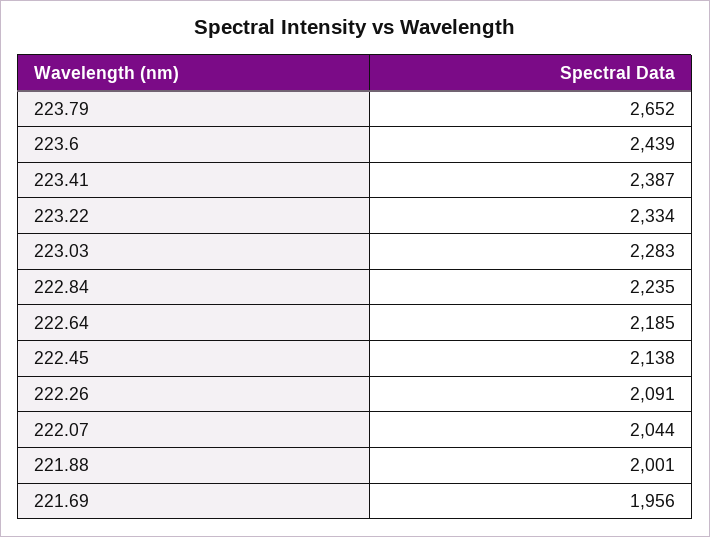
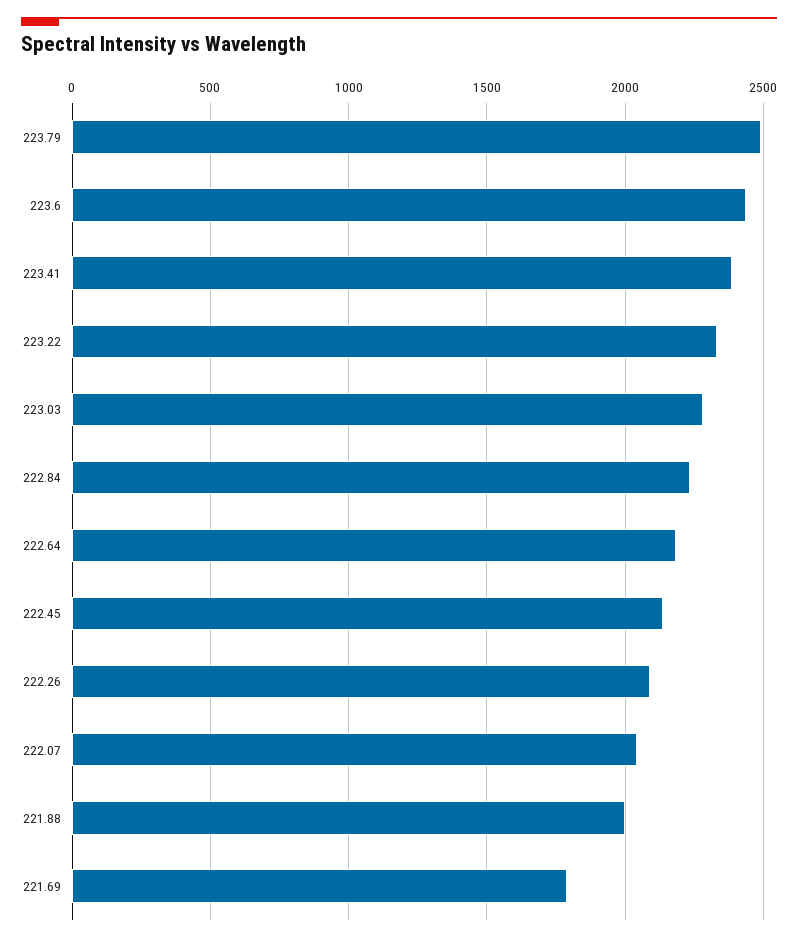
223.79: 2652 -> 2500
221.69: 1956 -> 1800

